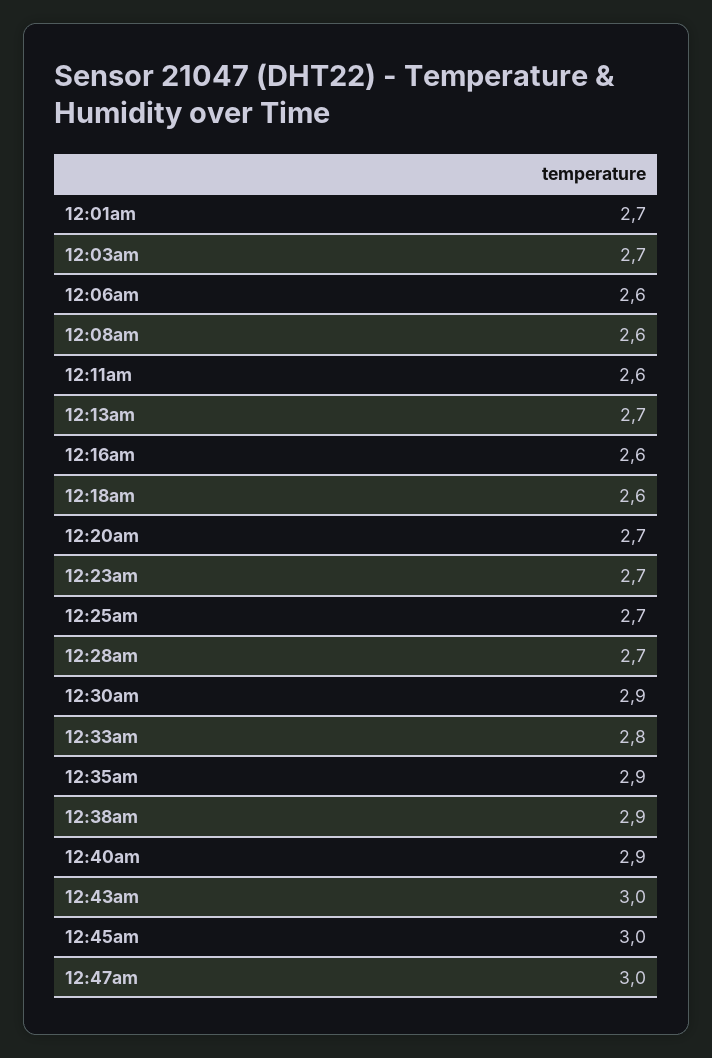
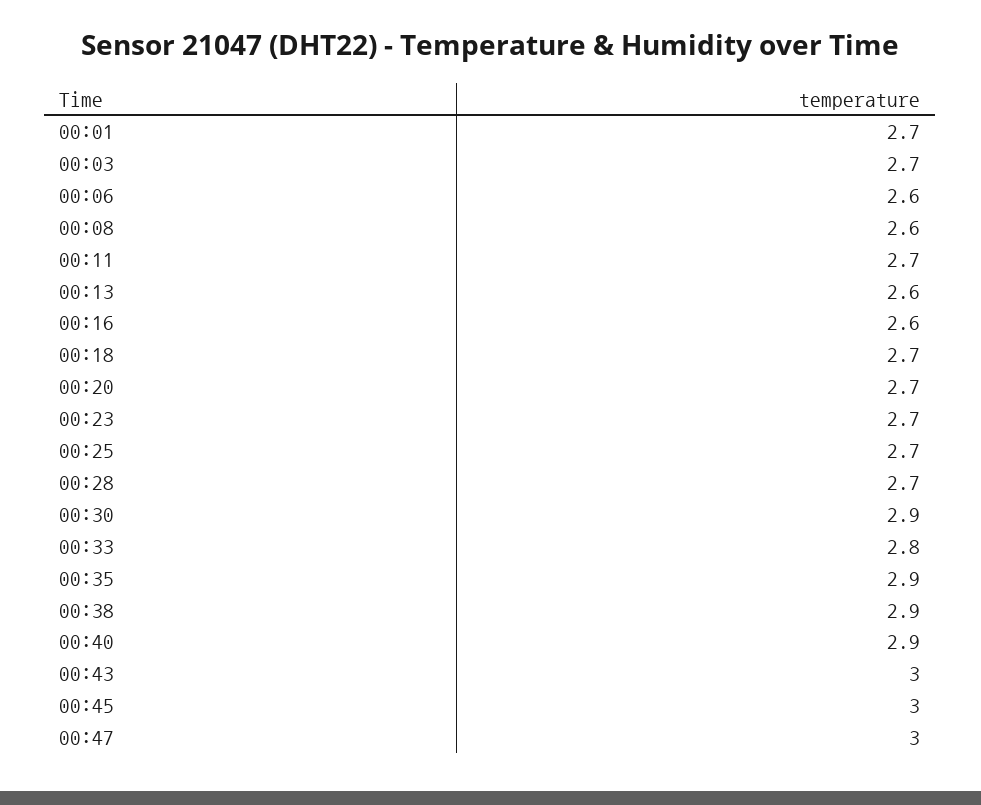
12:11am: 2.6 -> 2.7
12:13am: 2.7 -> 2.6
12:18am: 2.6 -> 2.7

